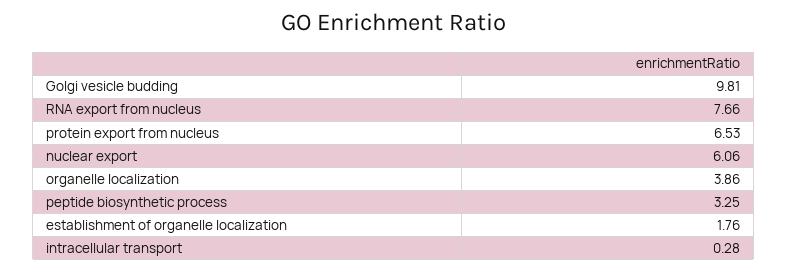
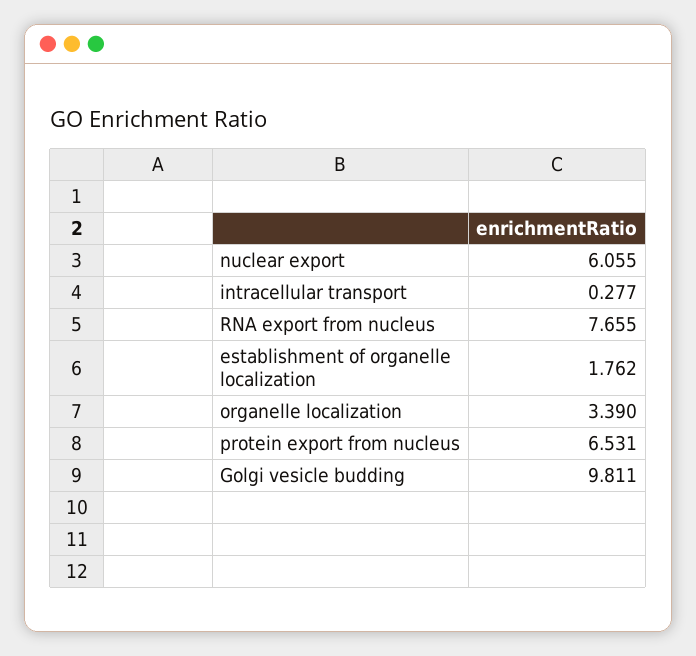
organelle localization: 3.86 -> 3.39
peptide biosynthetic process: 3.25 -> none

